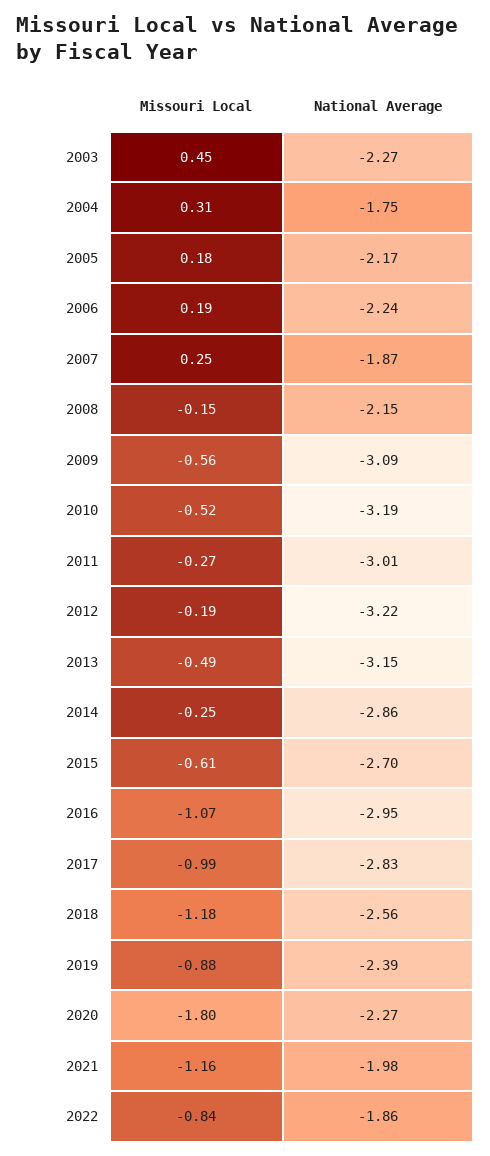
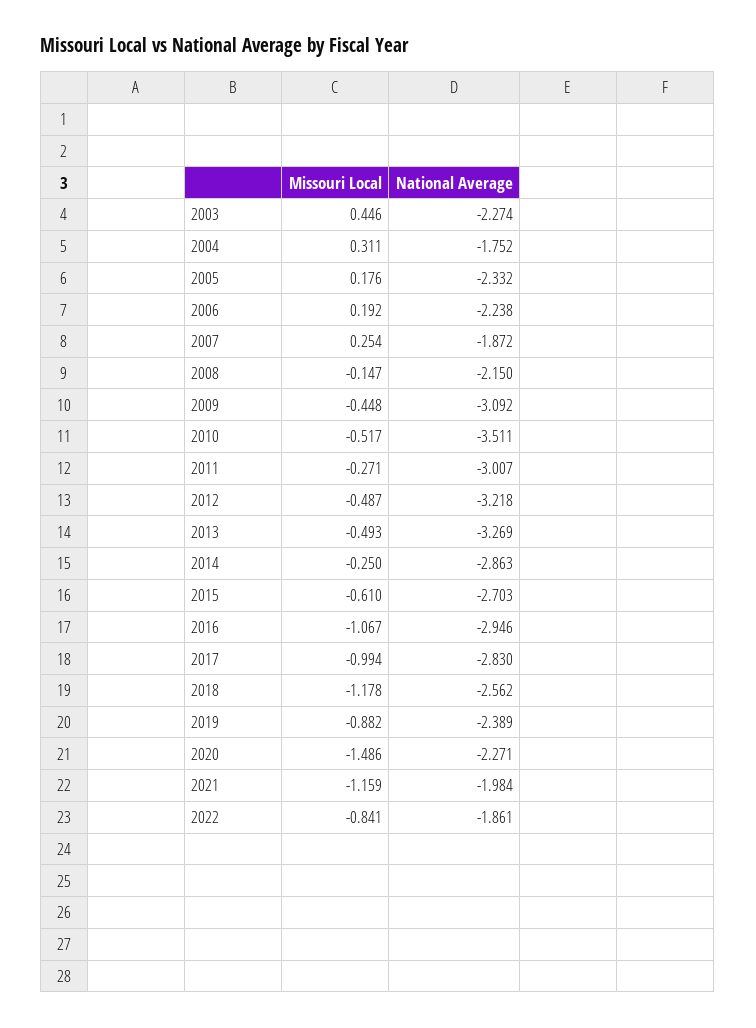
National Average, 2005: -2.17 -> -2.332
Missouri Local, 2009: -0.56 -> -0.448
National Average, 2010: -3.19 -> -3.511
Missouri Local, 2012: -0.19 -> -0.487
National Average, 2013: -3.15 -> -3.269
Missouri Local, 2020: -1.8 -> -1.486

